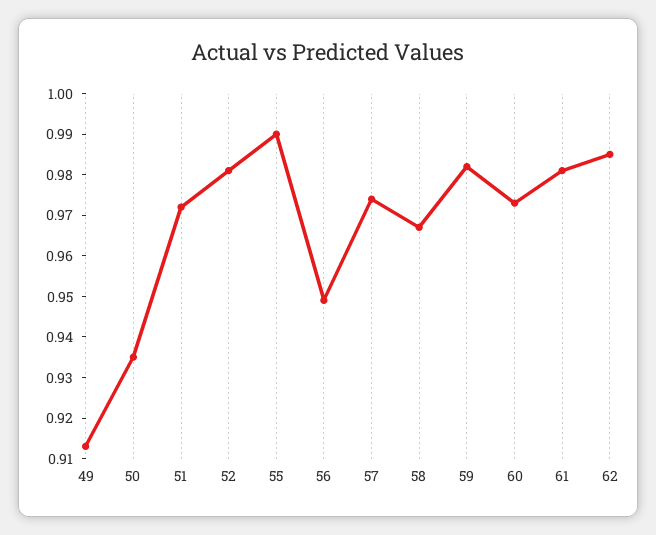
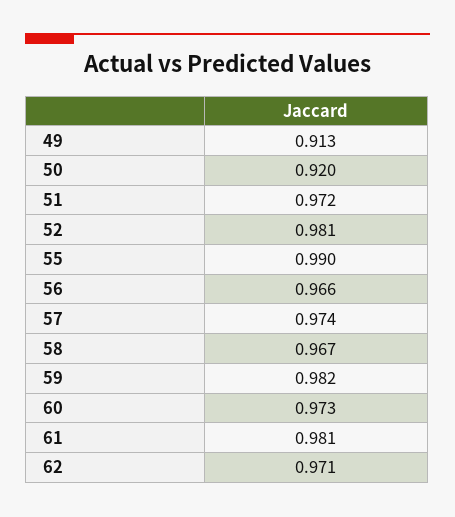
50: 0.935 -> 0.92
56: 0.95 -> 0.966
62: 0.985 -> 0.971

